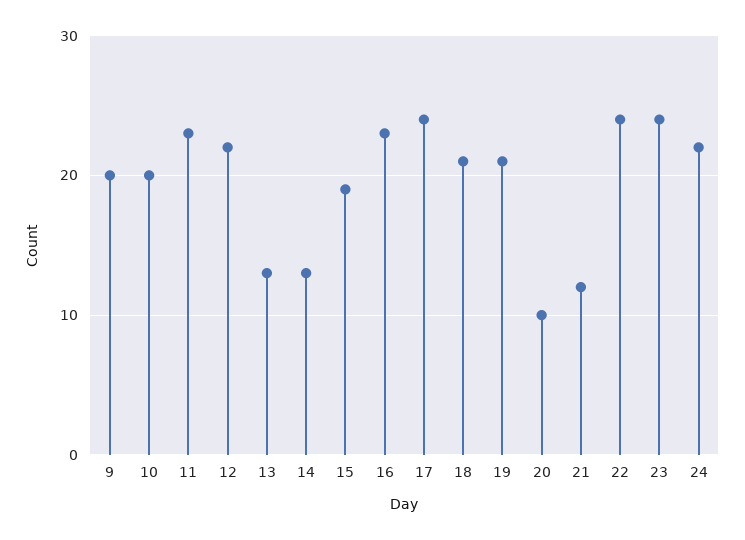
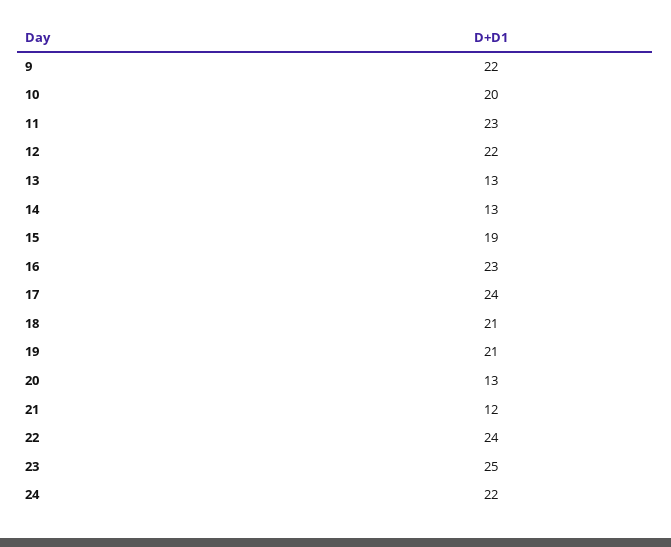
9: 20 -> 22
20: 10 -> 13
23: 24 -> 25

